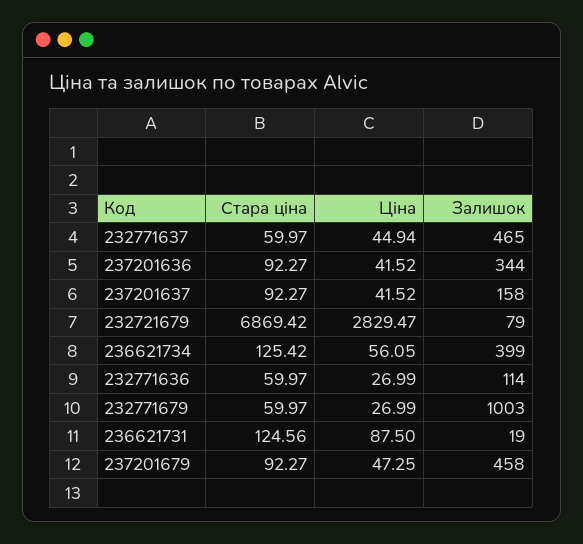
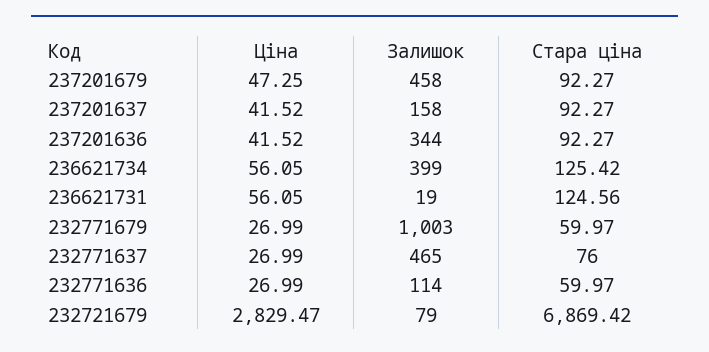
Стара ціна, 232771637: 59.97 -> 76
Ціна, 232771637: 44.94 -> 26.99
Ціна, 236621731: 87.5 -> 56.05

